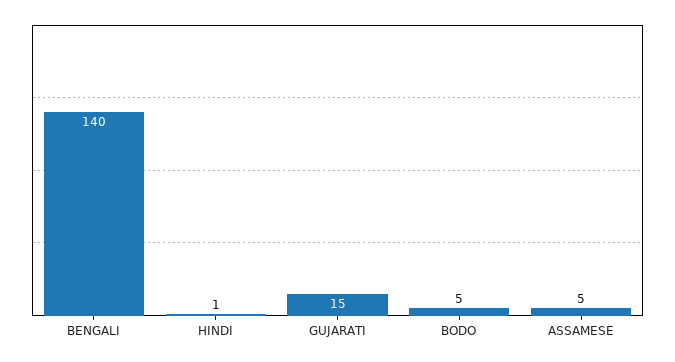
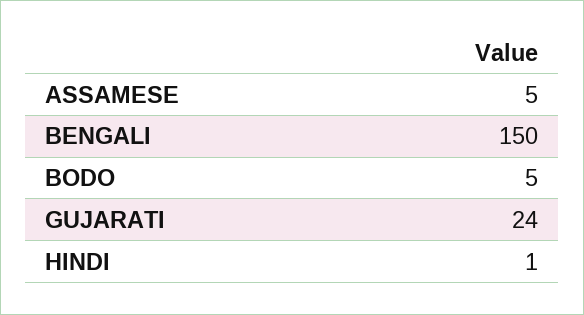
BENGALI: 140 -> 150
GUJARATI: 15 -> 24

